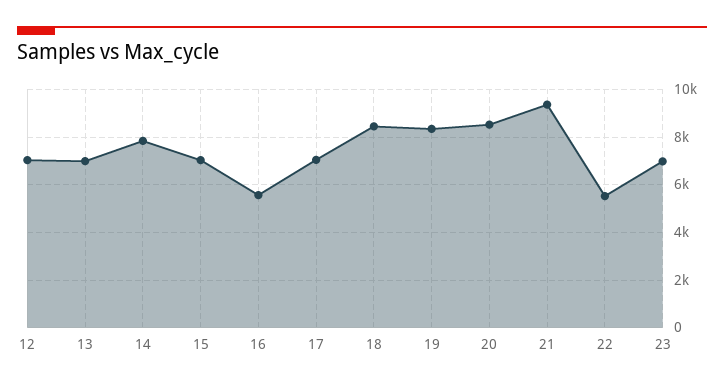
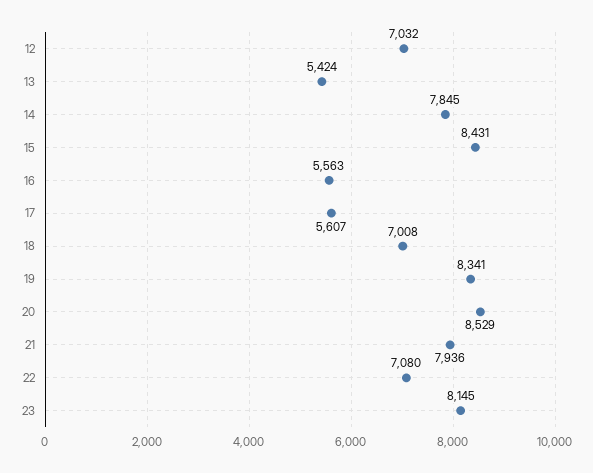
13: 7000 -> 5424
15: 7000 -> 8431
17: 7000 -> 5607
18: 8500 -> 7008
21: 9500 -> 7936
22: 5500 -> 7080
23: 7000 -> 8145

